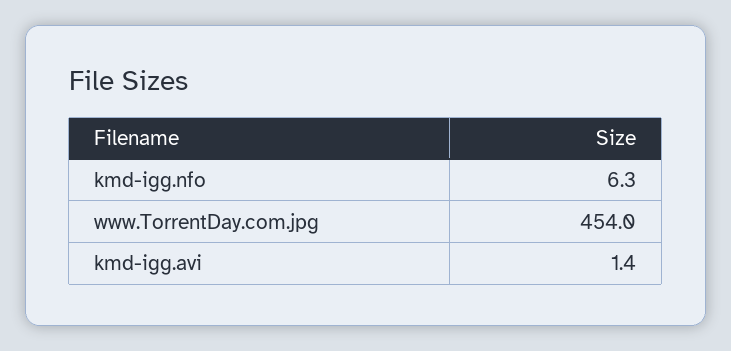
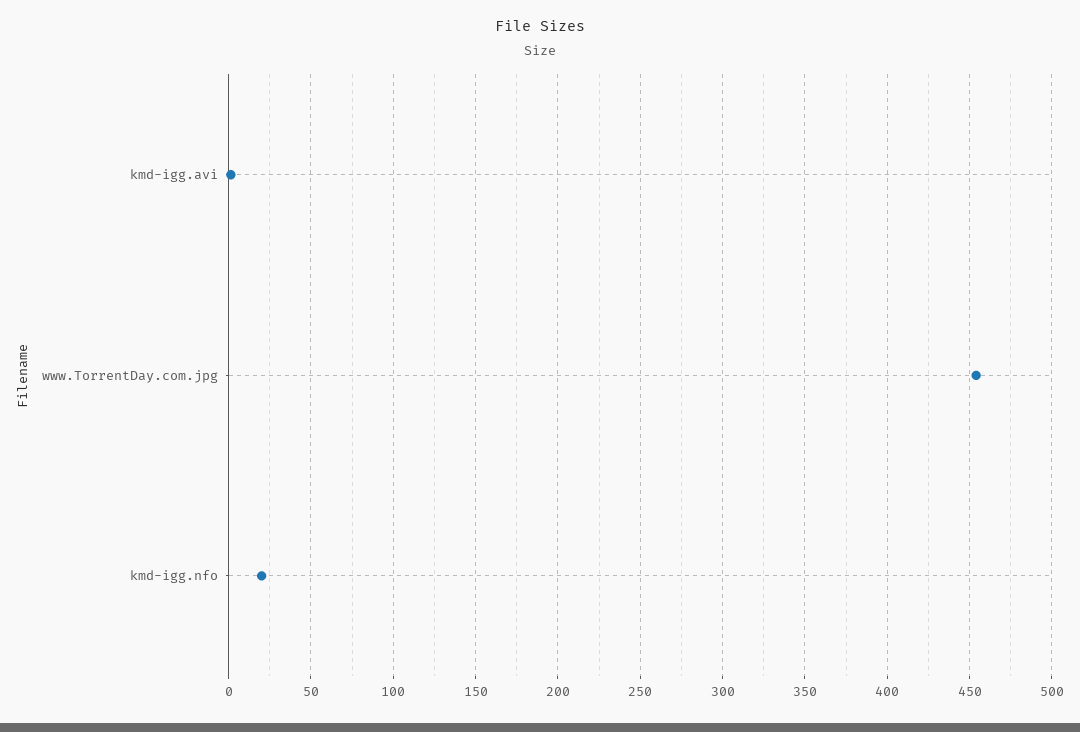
kmd-igg.nfo: 6.3 -> 20

